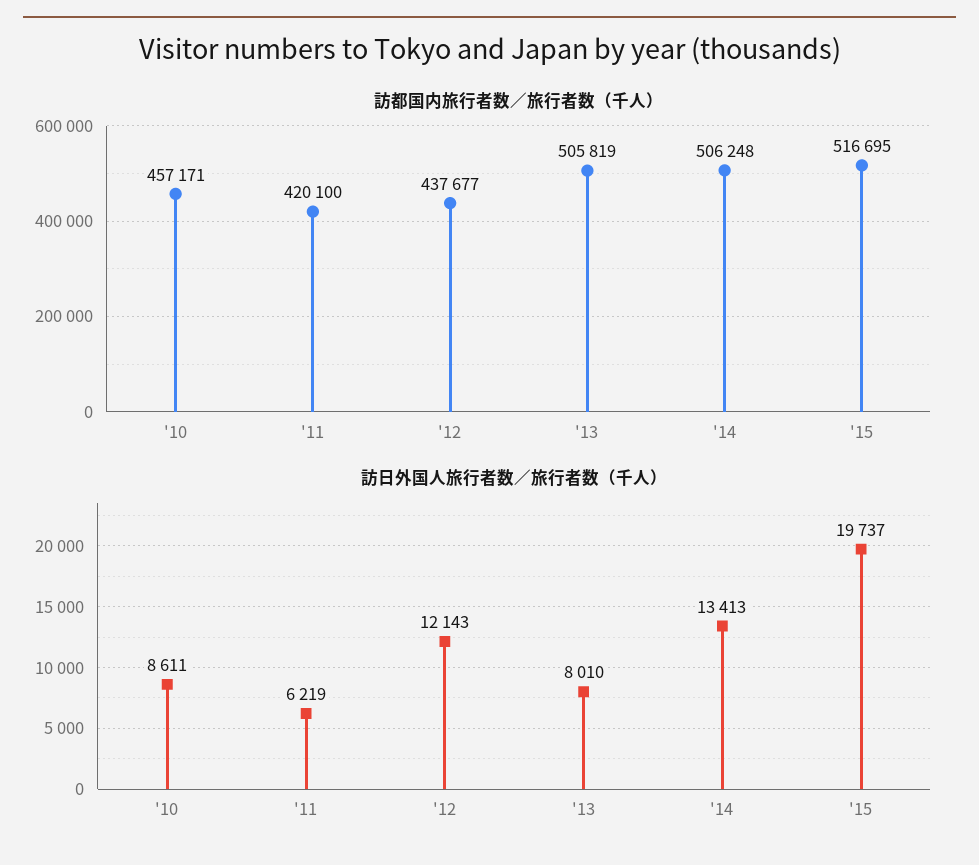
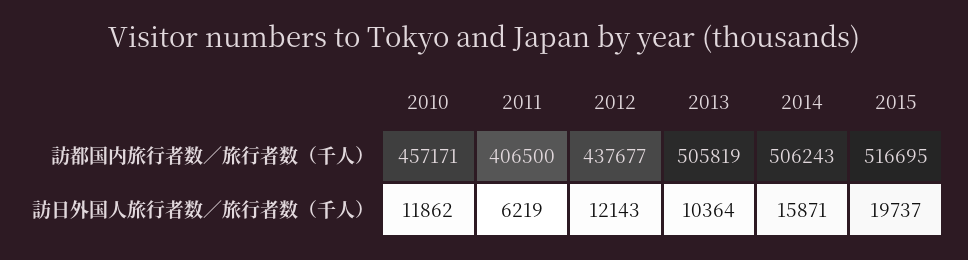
訪都国内旅行者数／旅行者数（千人）, '11: 420100 -> 406500
訪都国内旅行者数／旅行者数（千人）, '14: 506248 -> 506243
訪日外国人旅行者数／旅行者数（千人）, '10: 8611 -> 11862
訪日外国人旅行者数／旅行者数（千人）, '13: 8010 -> 10364
訪日外国人旅行者数／旅行者数（千人）, '14: 13413 -> 15871

